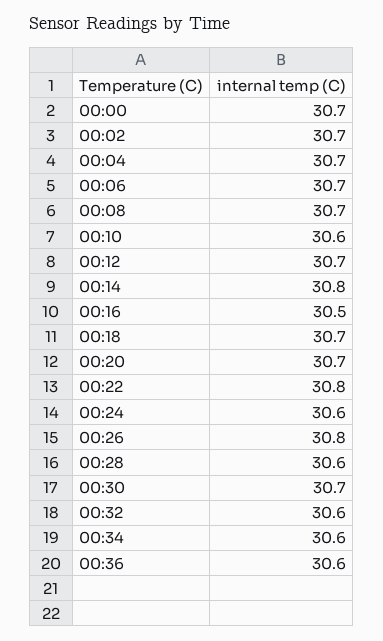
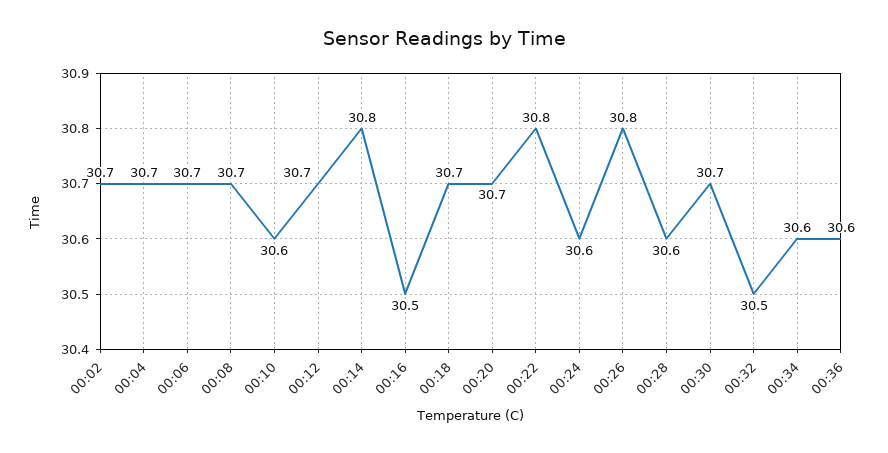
00:00: 30.7 -> none
00:32: 30.6 -> 30.5

